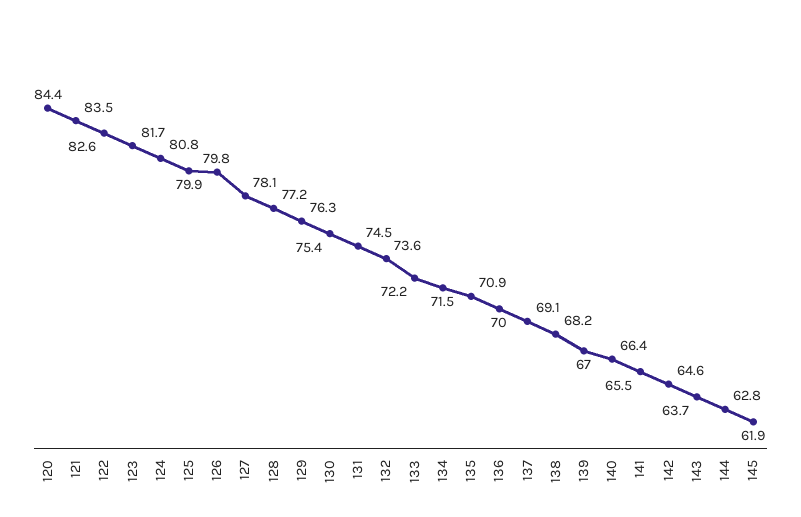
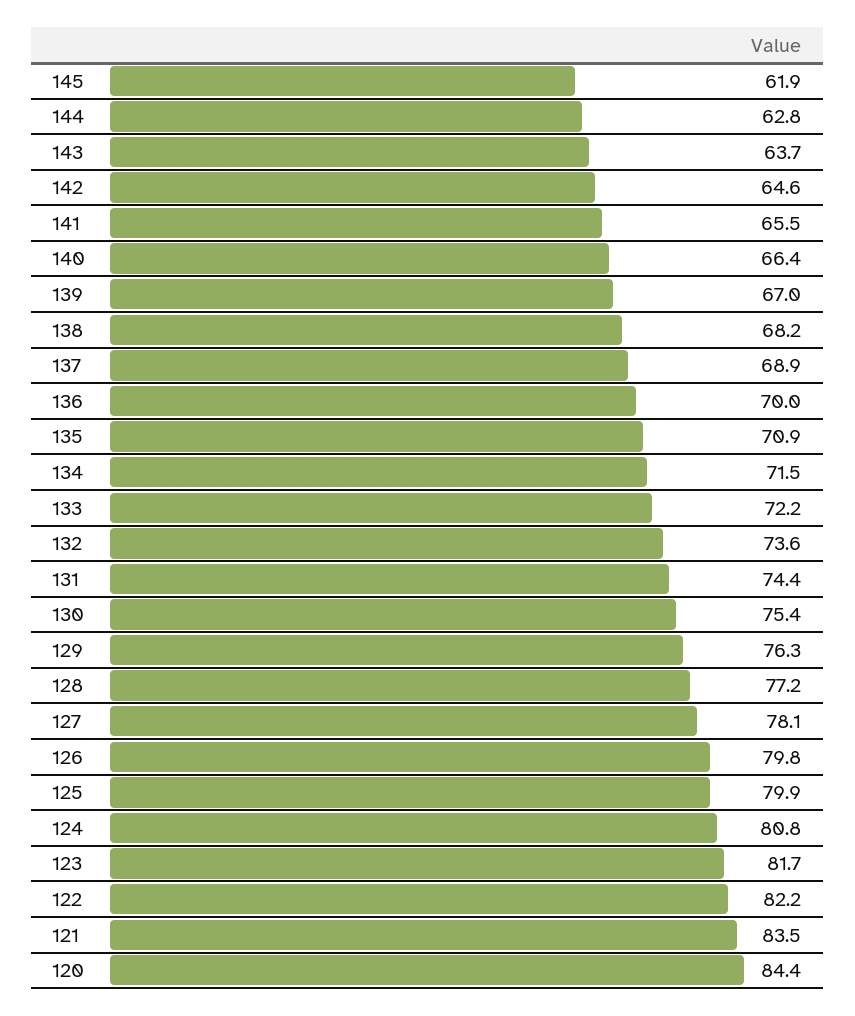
122: 82.6 -> 82.2
131: 74.5 -> 74.4
137: 69.1 -> 68.9

